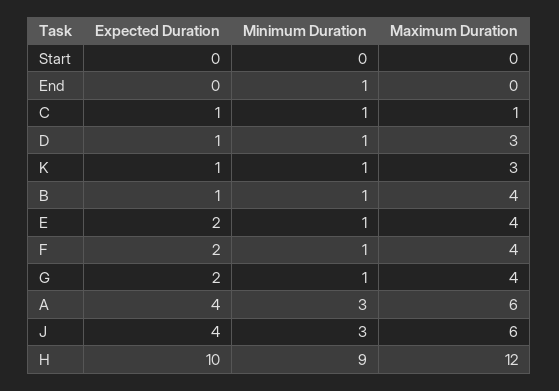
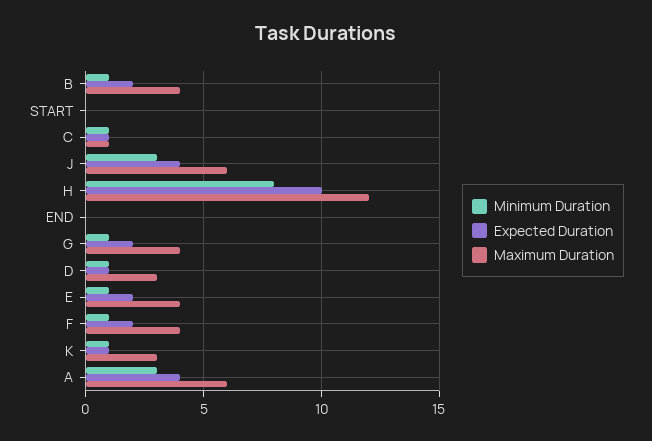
Minimum Duration, End: 1 -> 0
Expected Duration, B: 1 -> 2
Minimum Duration, H: 9 -> 8

